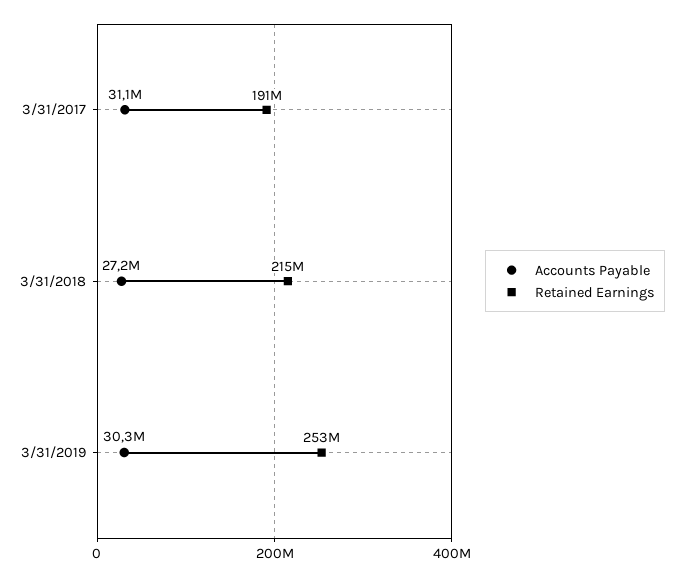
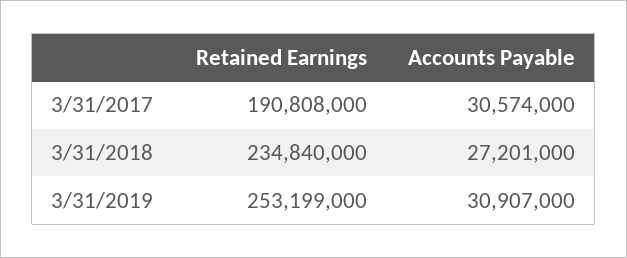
Accounts Payable, 3/31/2017: 31100000 -> 30574000
Retained Earnings, 3/31/2018: 215000000 -> 234840000
Accounts Payable, 3/31/2019: 30300000 -> 30907000

